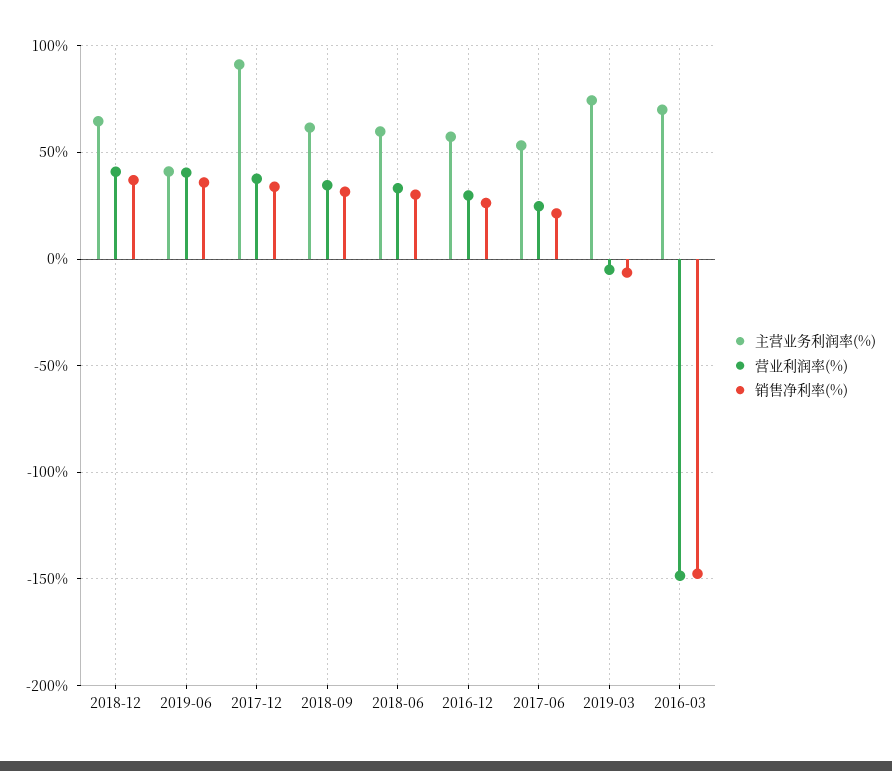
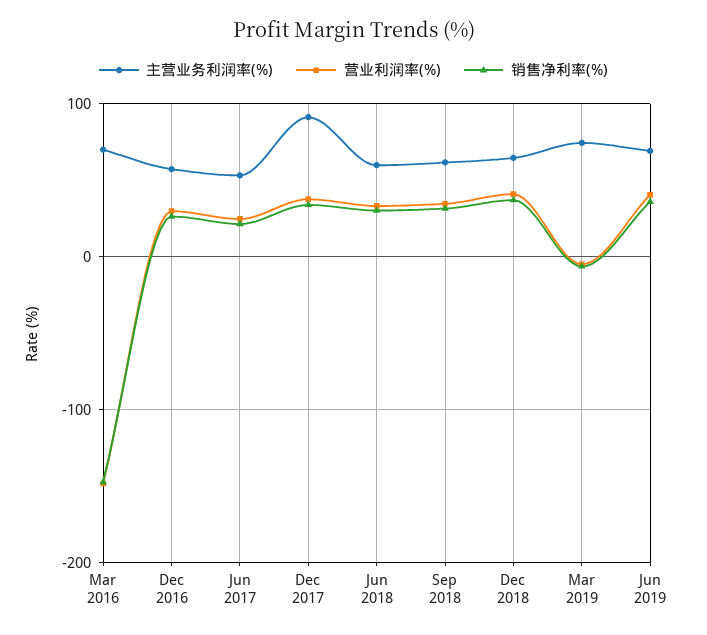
主营业务利润率(%), 2019-06: 40 -> 70

